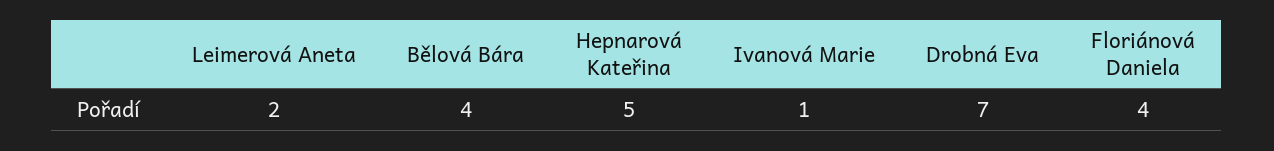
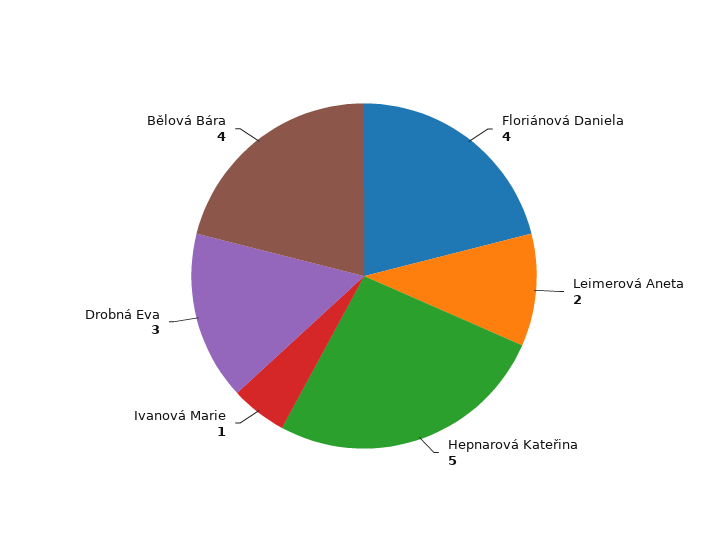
Drobná Eva: 7 -> 3

